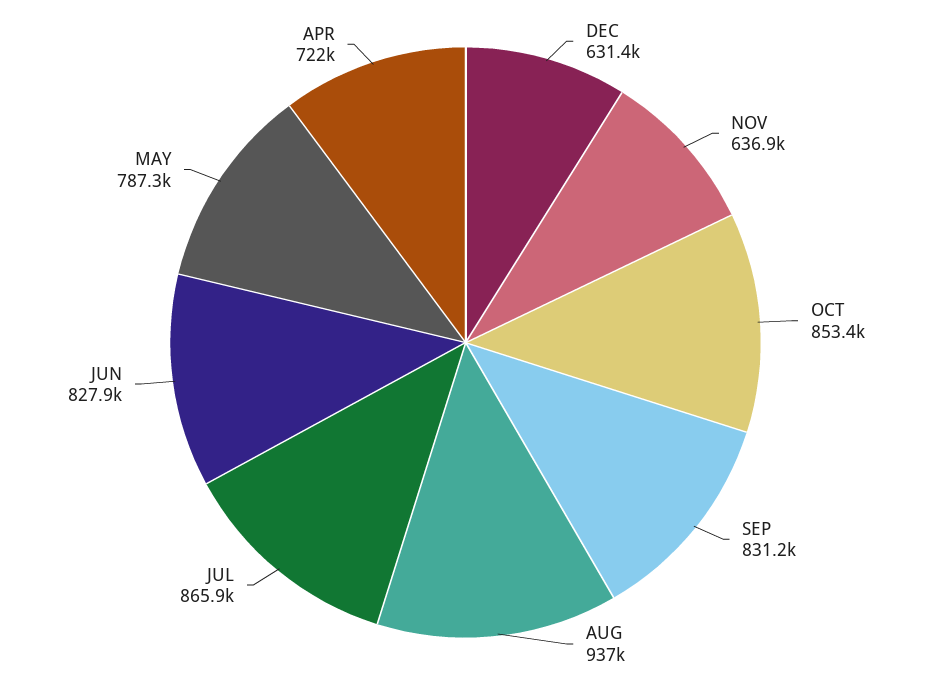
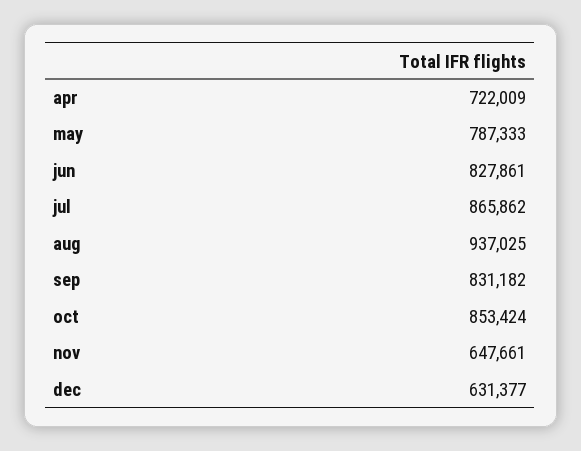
NOV: 636900 -> 647661

